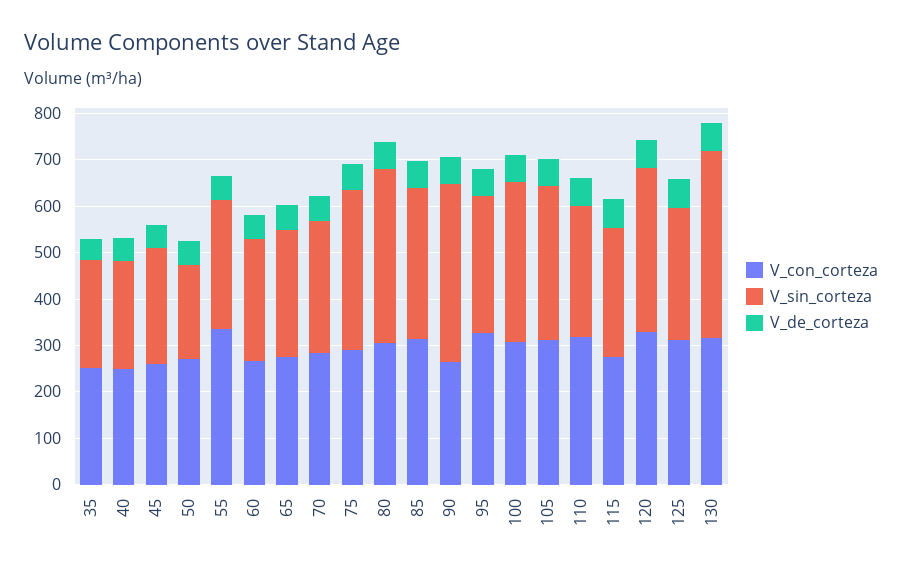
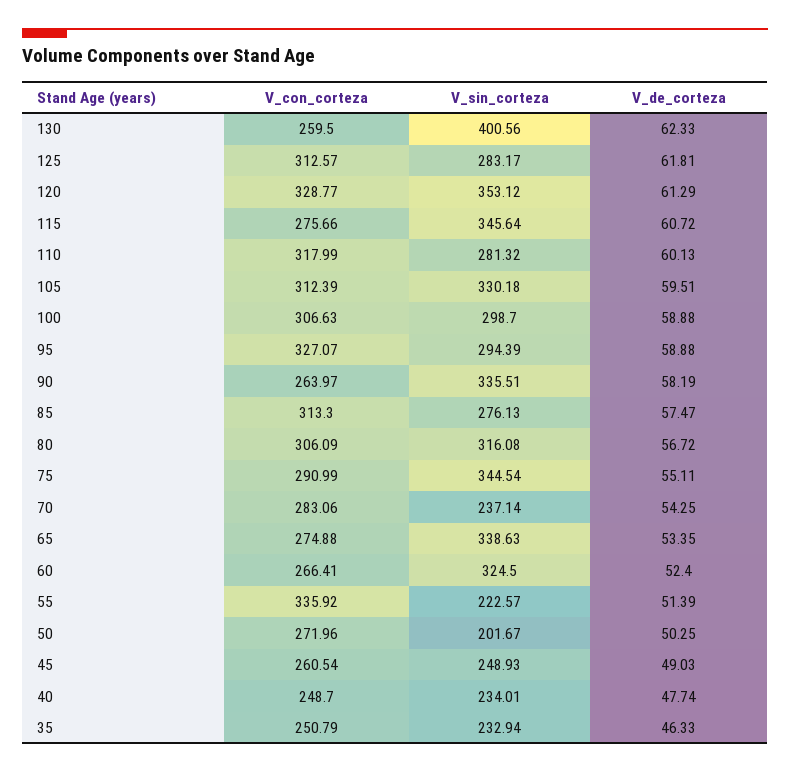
V_sin_corteza, 55: 280 -> 222.57
V_sin_corteza, 60: 260 -> 324.5
V_sin_corteza, 65: 280 -> 338.63
V_sin_corteza, 70: 280 -> 237.14
V_sin_corteza, 80: 380 -> 316.08
V_sin_corteza, 85: 320 -> 276.13
V_sin_corteza, 90: 380 -> 335.51
V_sin_corteza, 100: 340 -> 298.7
V_sin_corteza, 115: 280 -> 345.64
V_con_corteza, 130: 320 -> 259.5

